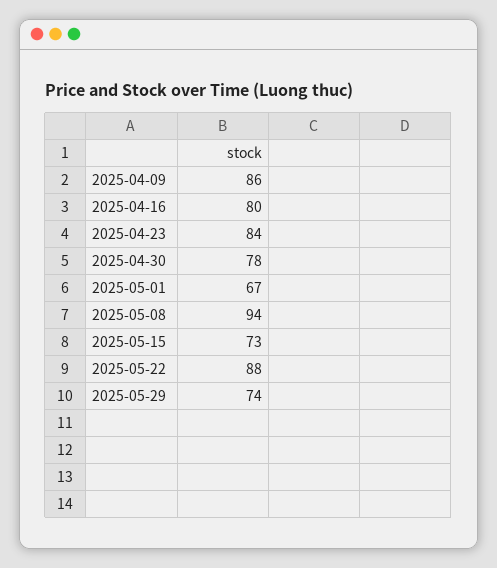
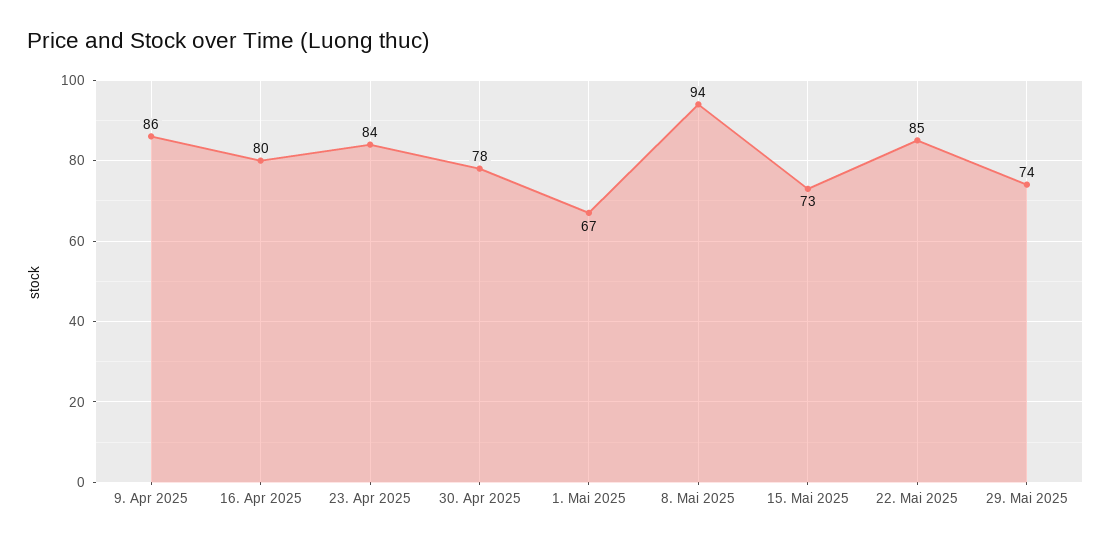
2025-05-22: 88 -> 85

